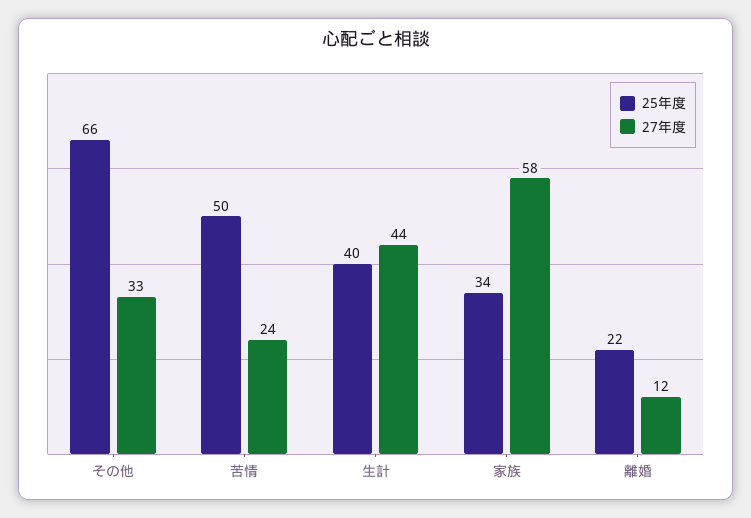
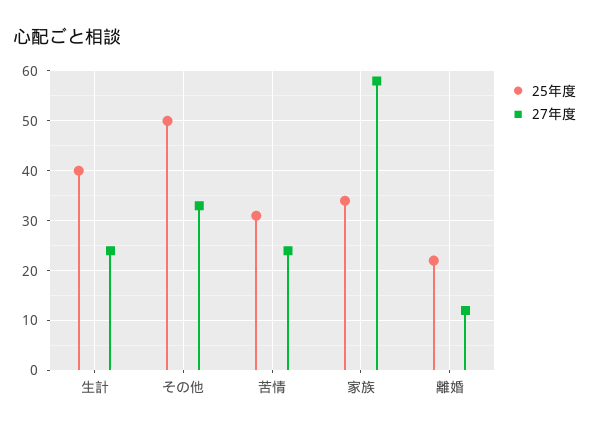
25年度, その他: 66 -> 50
25年度, 苦情: 50 -> 30
27年度, 生計: 44 -> 25

